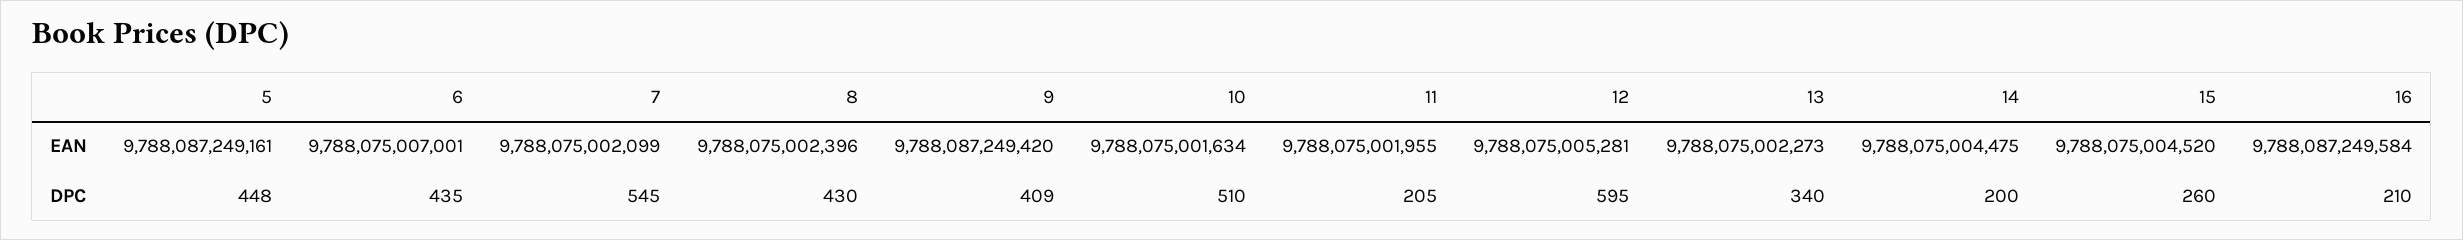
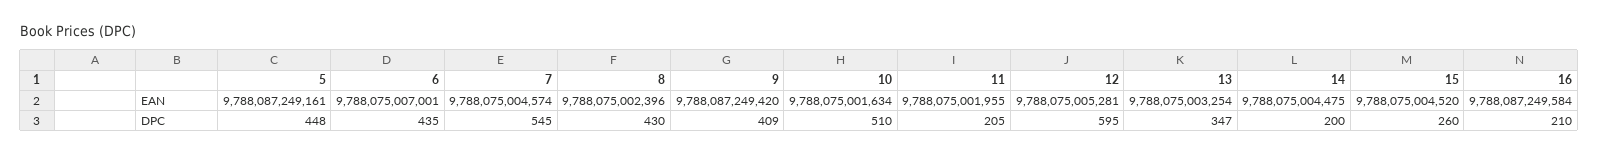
7, EAN: 9788075002099 -> 9788075004574
13, EAN: 9788075002273 -> 9788075003254
13, DPC: 340 -> 347

